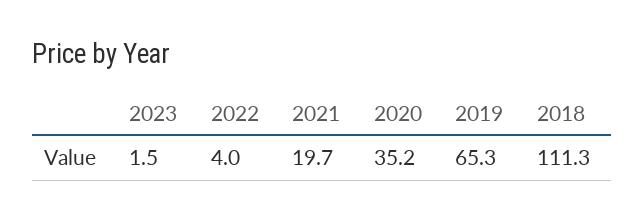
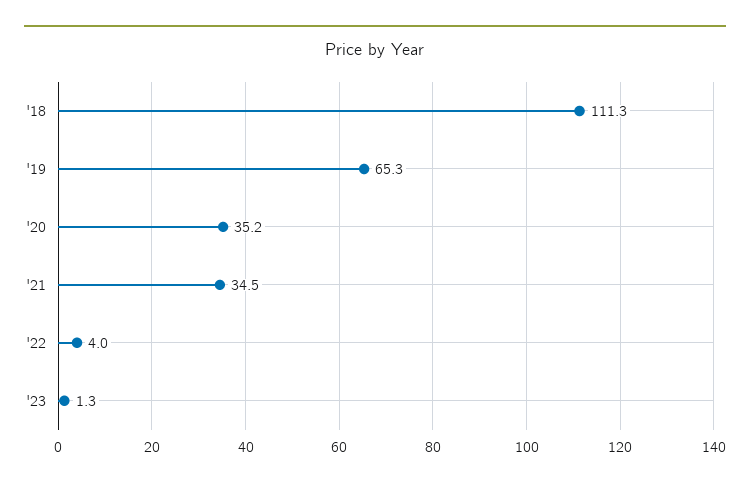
2023: 1.5 -> 1.3
2021: 19.7 -> 34.5

